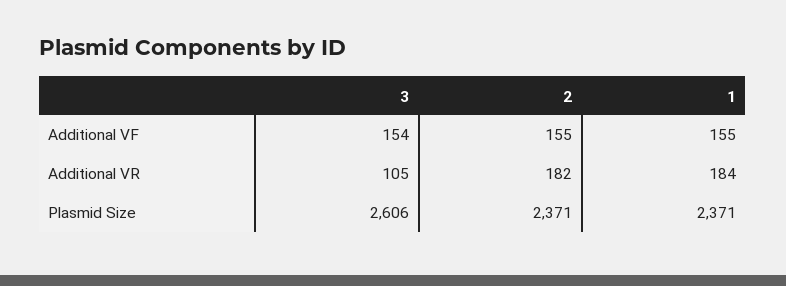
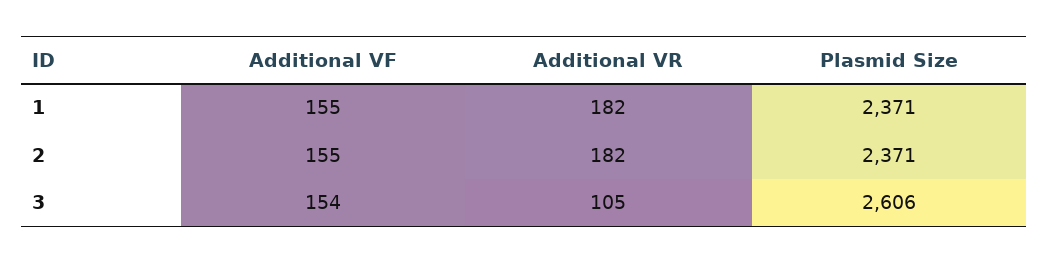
1, Additional VR: 184 -> 182

